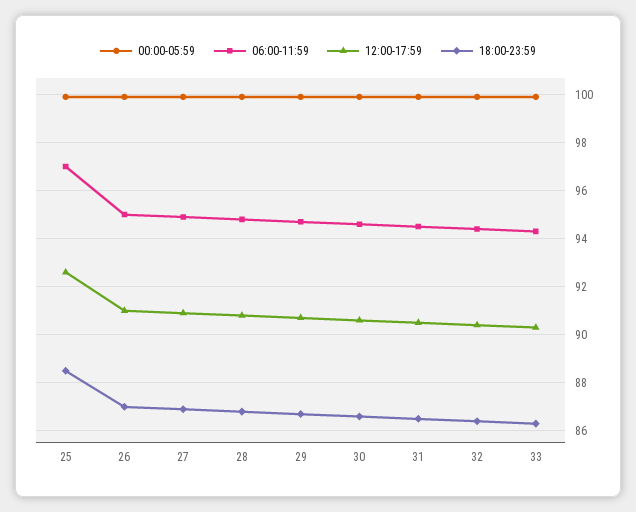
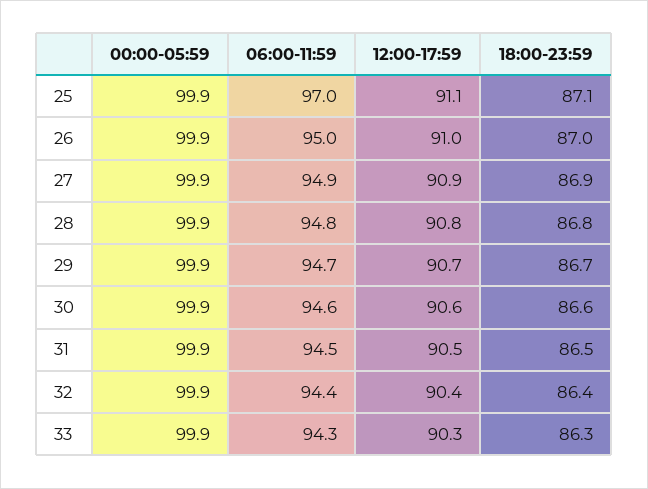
12:00-17:59, 25: 92.5 -> 91.1
18:00-23:59, 25: 88.5 -> 87.1

